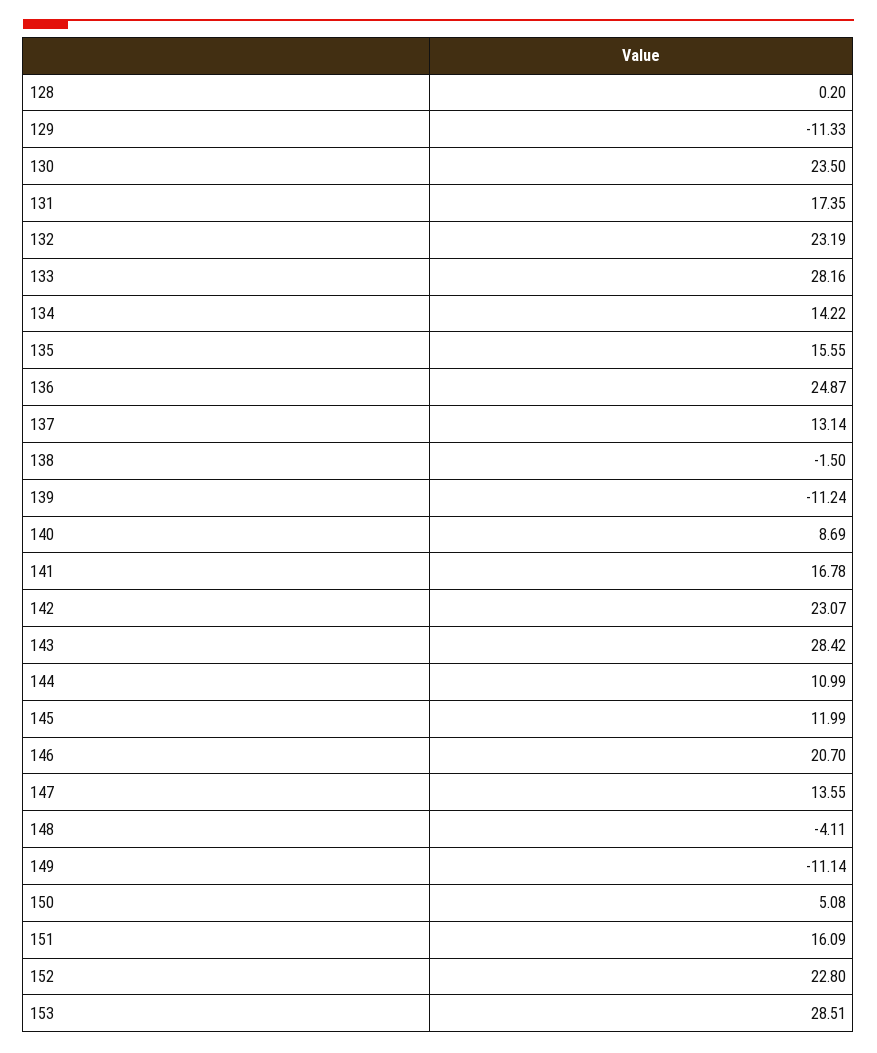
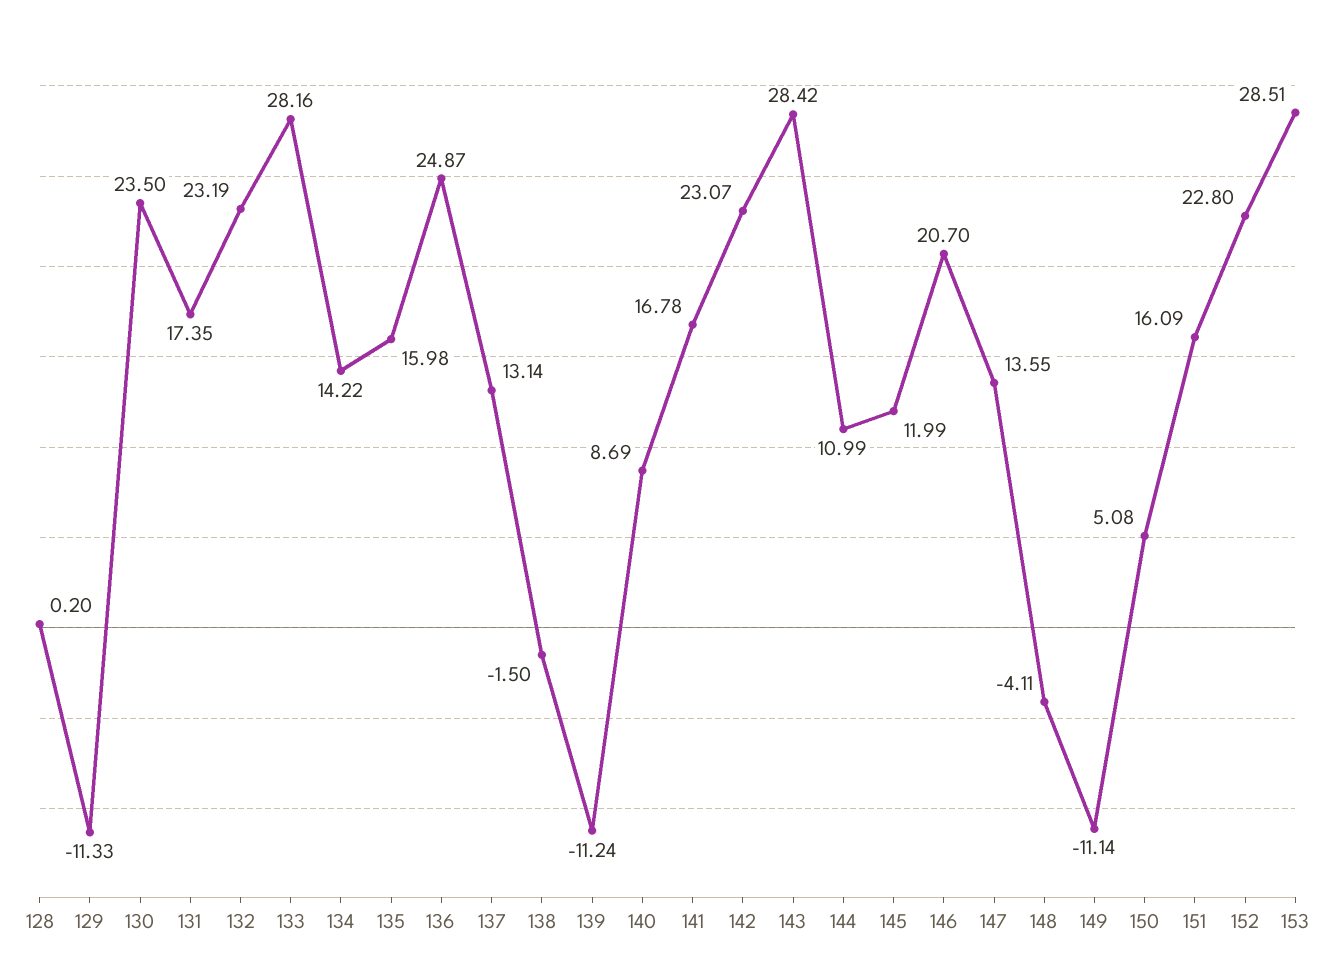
135: 15.55 -> 15.98

